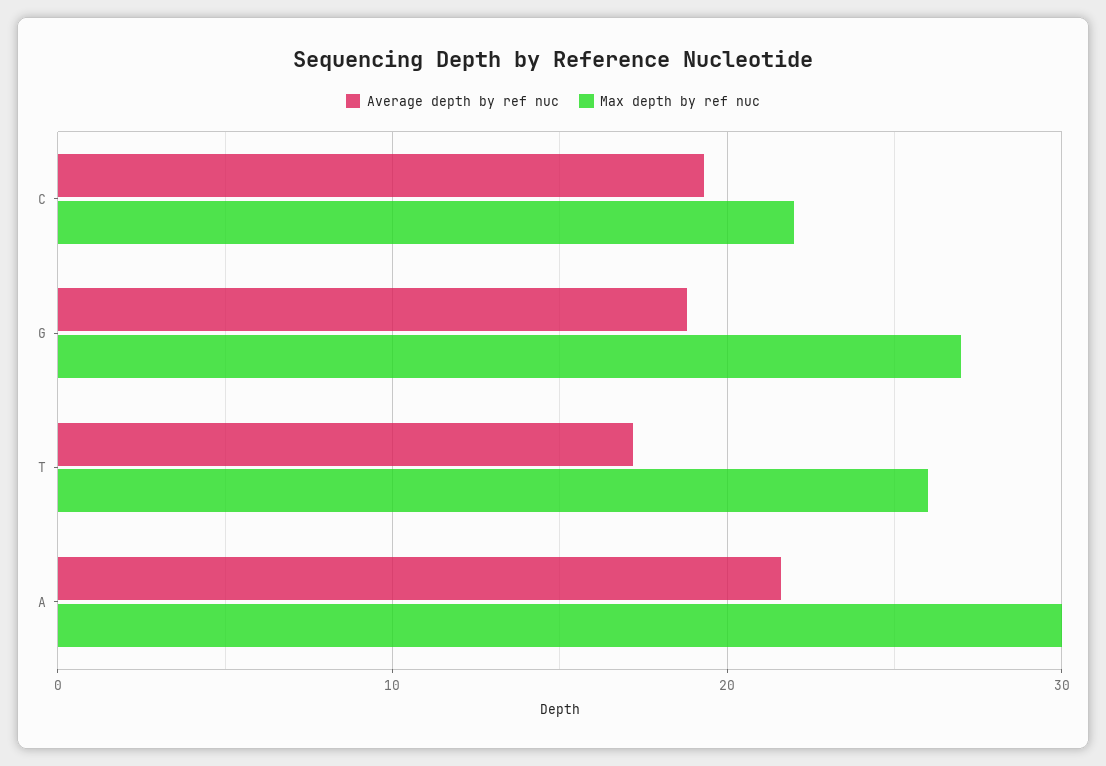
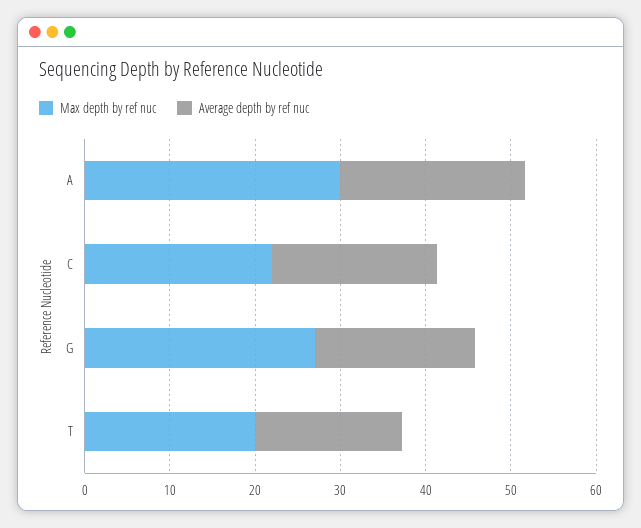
Max depth by ref nuc, T: 26 -> 20

